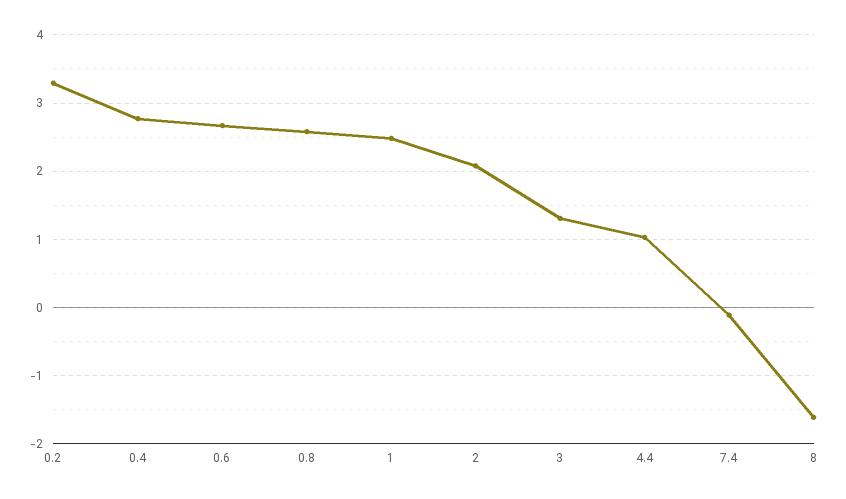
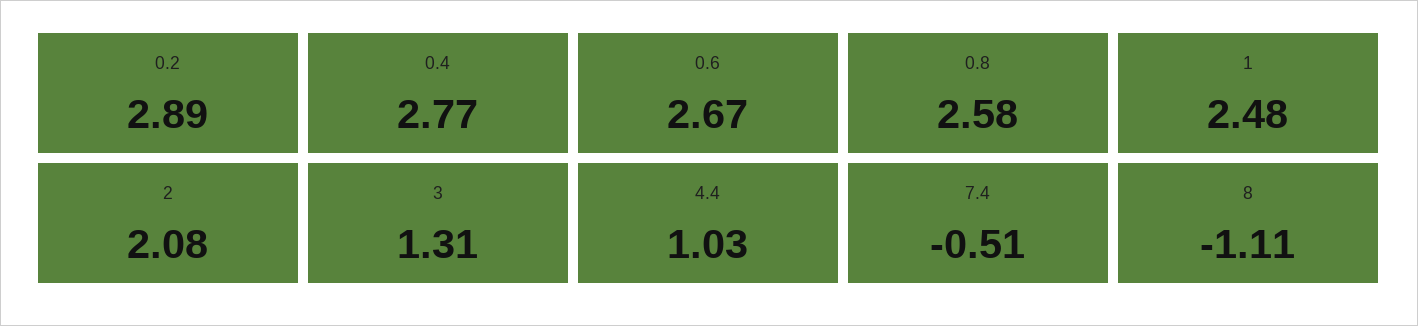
0.2: 3.3 -> 2.89
7.4: -0.1 -> -0.51
8: -1.6 -> -1.11

